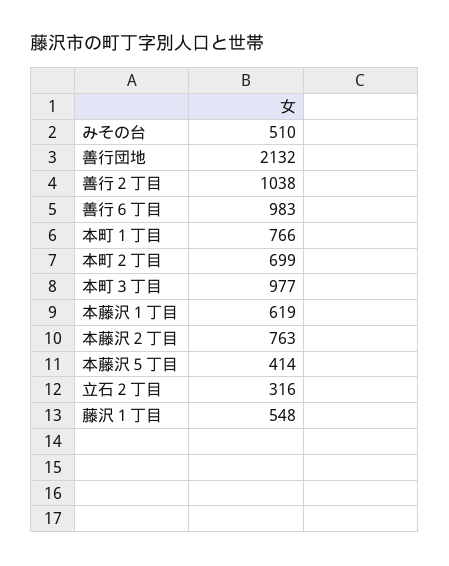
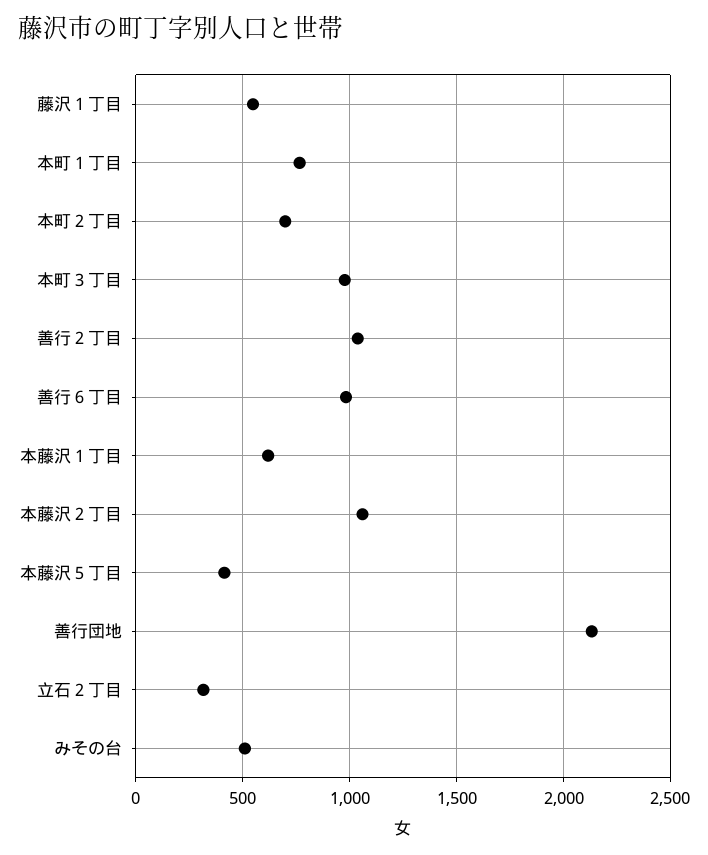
本藤沢２丁目: 763 -> 1050

